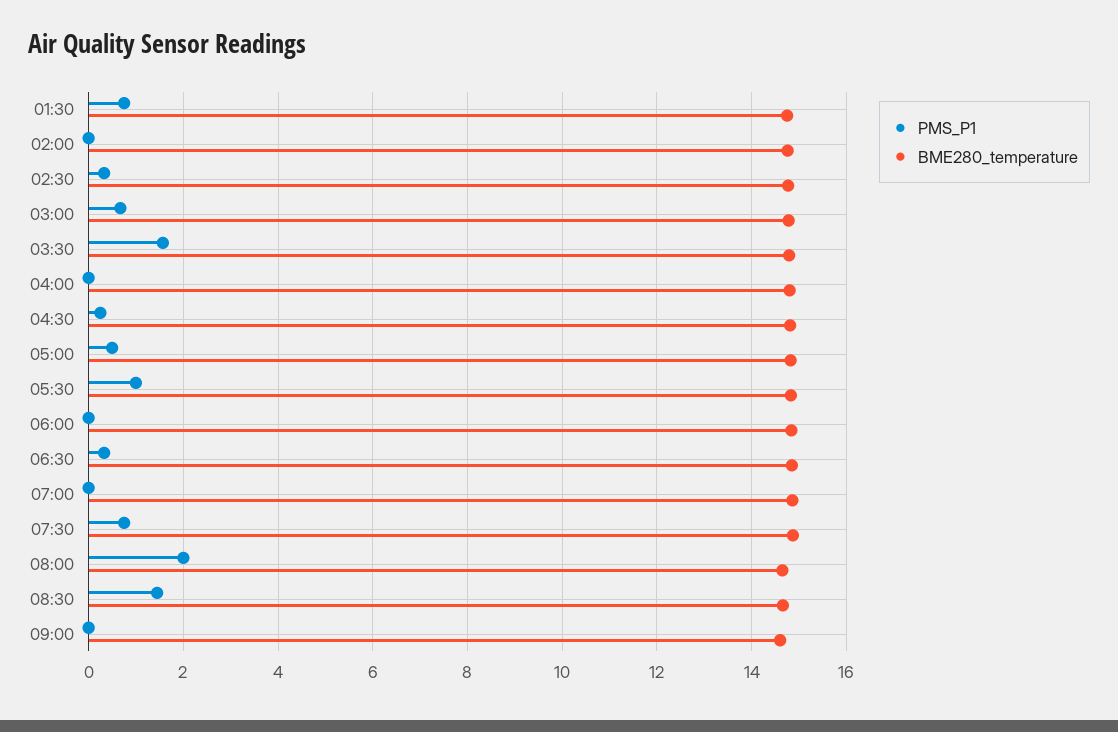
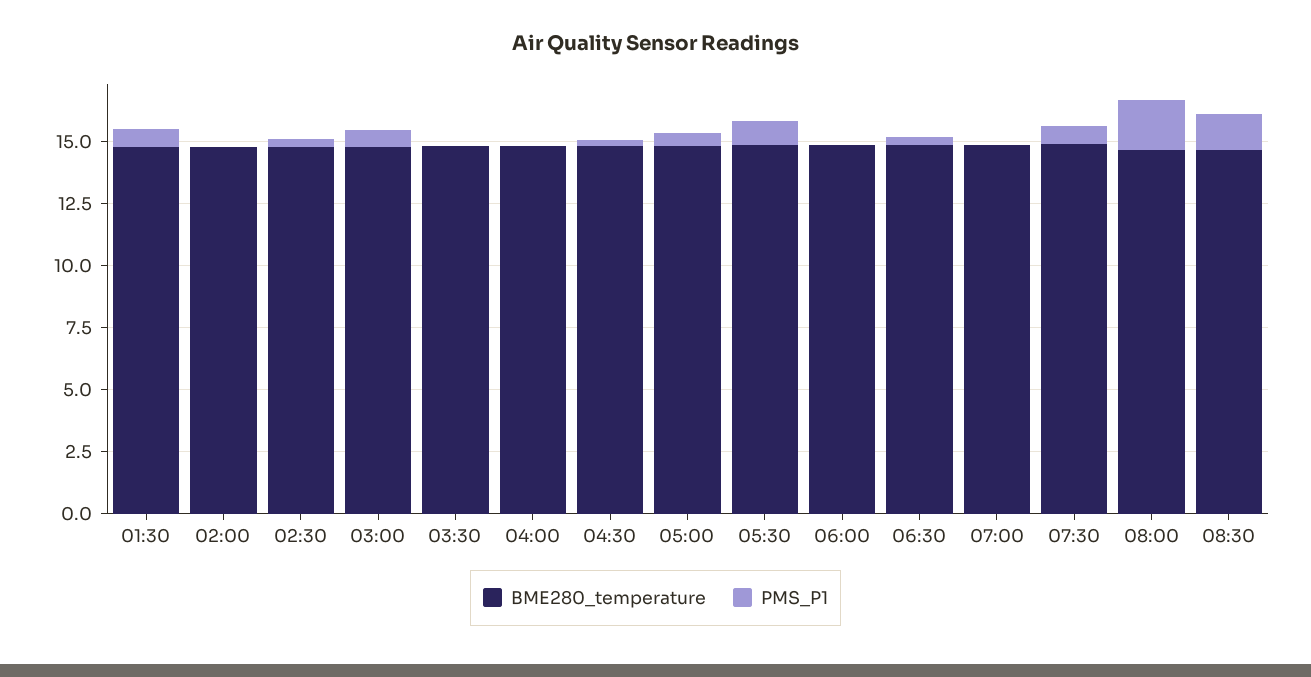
PMS_P1, 03:30: 1.6 -> 0
PMS_P1, 09:00: 0 -> none
BME280_temperature, 09:00: 14.6 -> none

